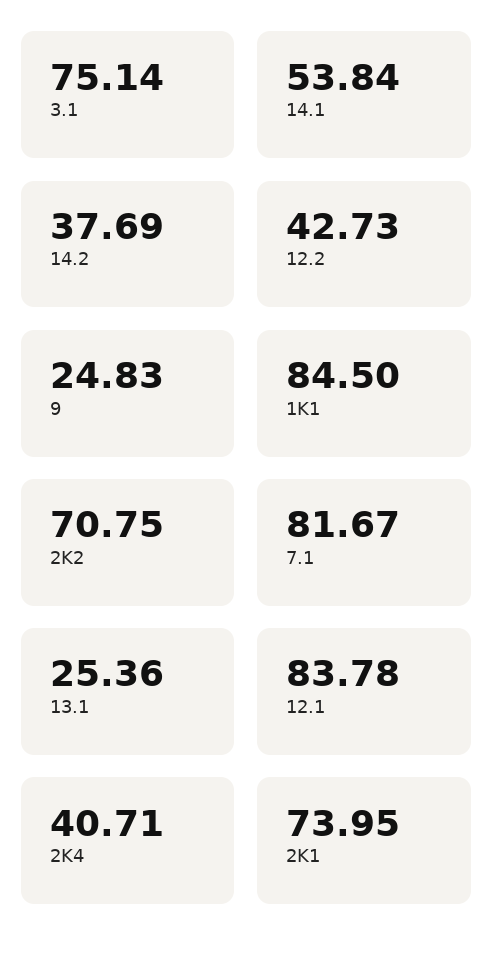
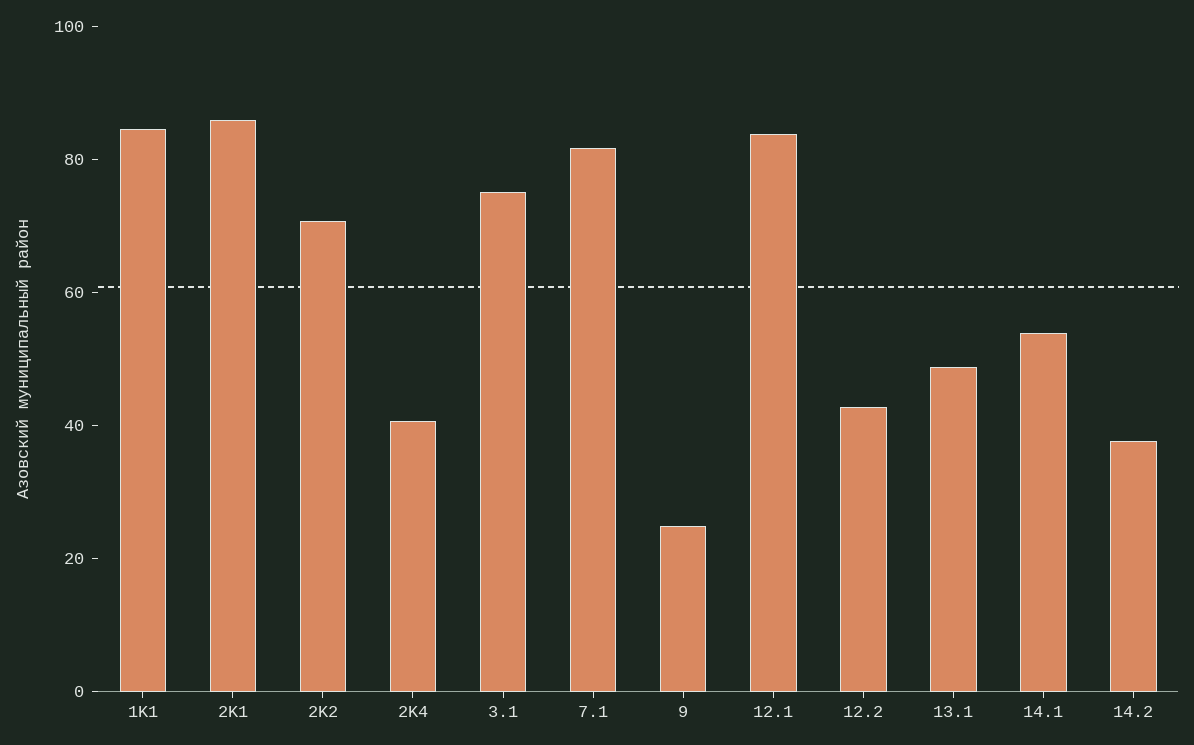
13.1: 25.36 -> 50
2K1: 73.95 -> 85

